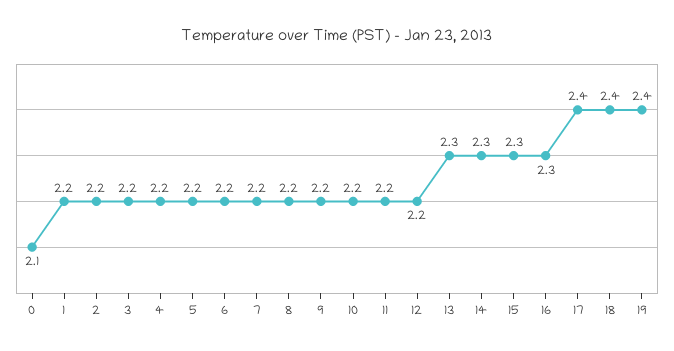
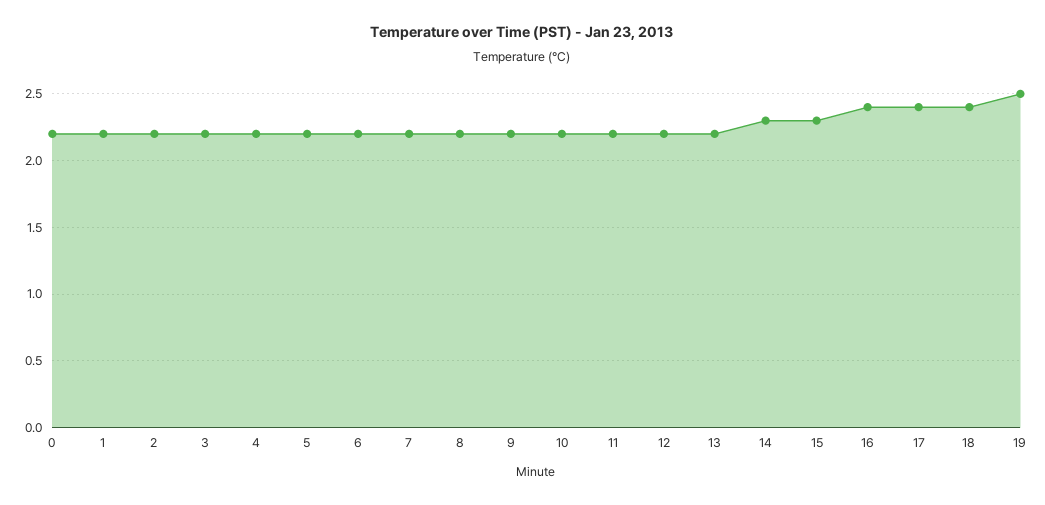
0: 2.1 -> 2.2
13: 2.3 -> 2.2
16: 2.3 -> 2.4
19: 2.4 -> 2.5

